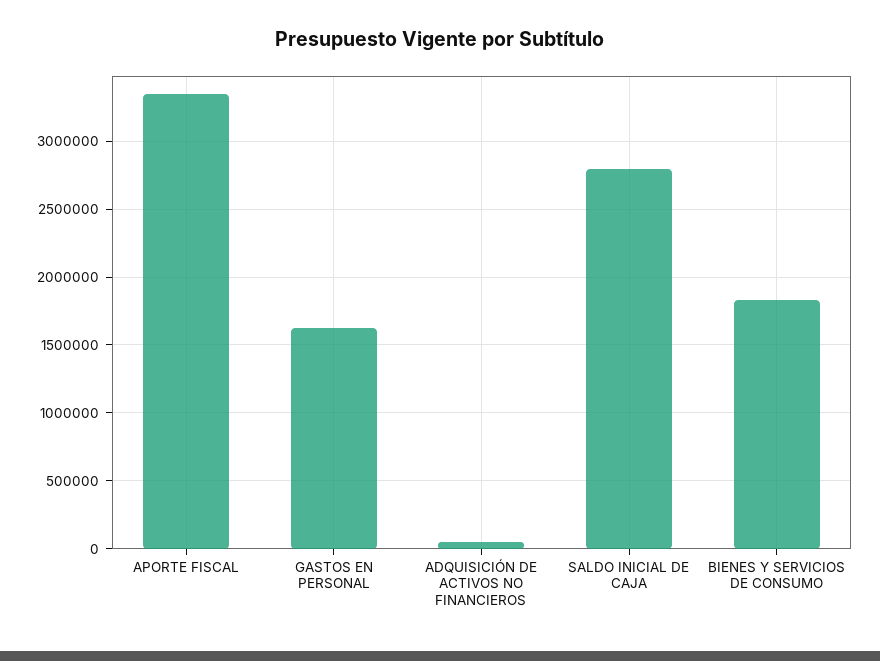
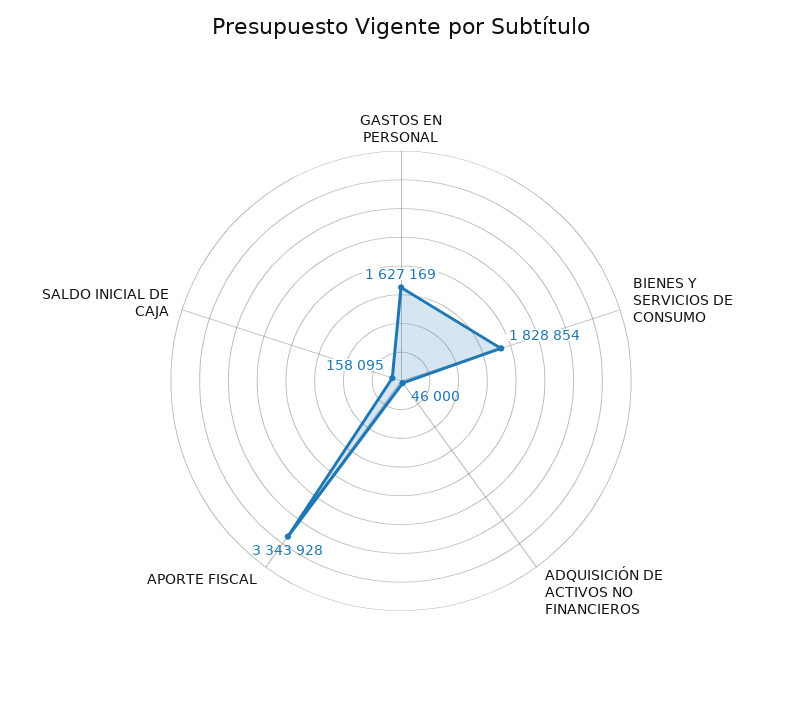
SALDO INICIAL DE CAJA: 2800000 -> 158095

